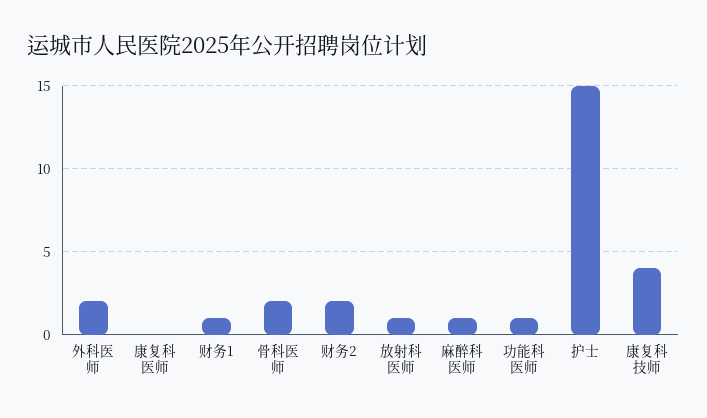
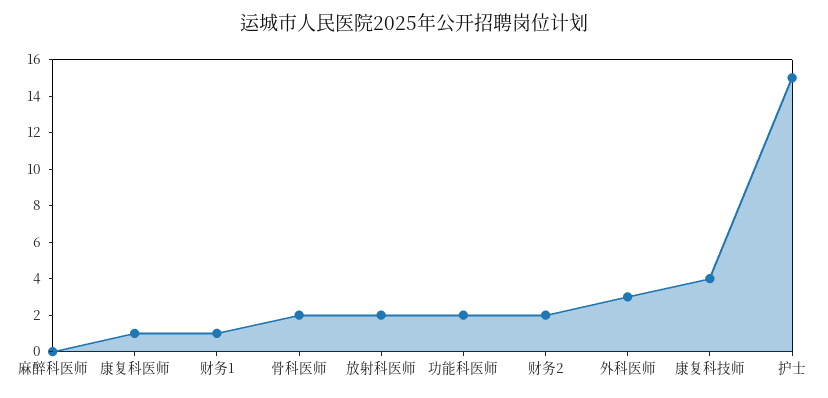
外科医师: 2 -> 3
康复科医师: 0 -> 1
放射科医师: 1 -> 2
麻醉科医师: 1 -> 0
功能科医师: 1 -> 2

